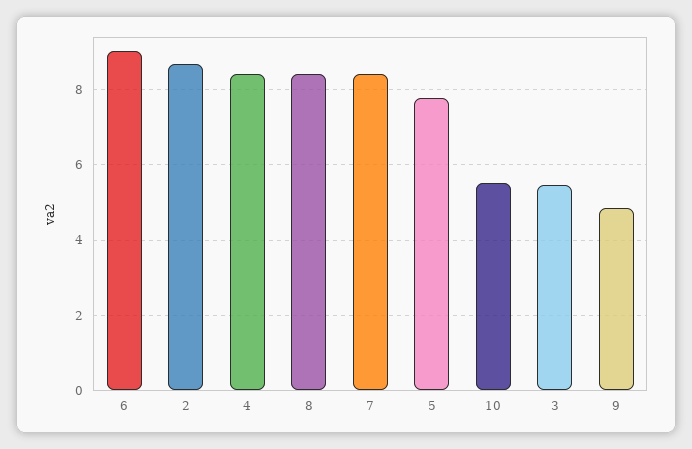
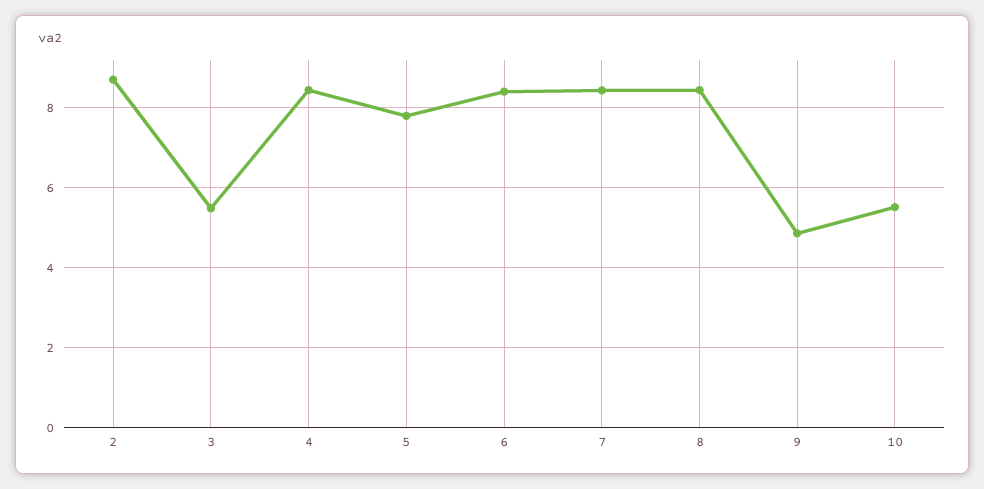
6: 9 -> 8.4

